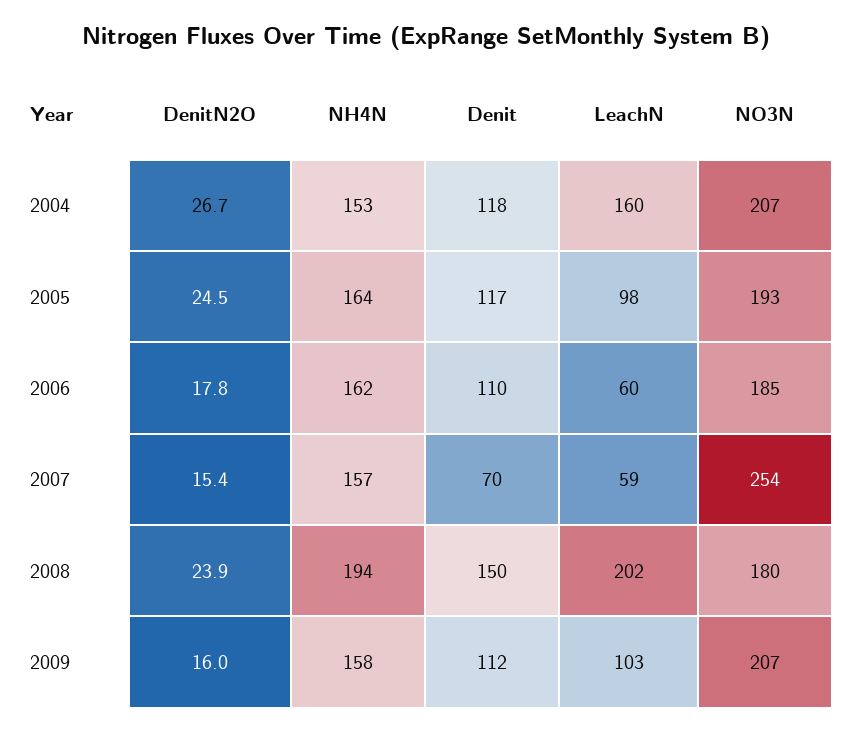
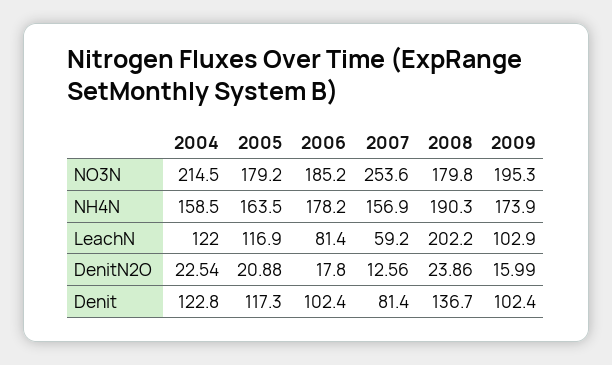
DenitN2O, 2004: 26.7 -> 22.54
NH4N, 2004: 153 -> 158.5
Denit, 2004: 118 -> 122.8
LeachN, 2004: 160 -> 122
NO3N, 2004: 207 -> 214.5
DenitN2O, 2005: 24.5 -> 20.88
LeachN, 2005: 98 -> 116.9
NO3N, 2005: 193 -> 179.2
NH4N, 2006: 162 -> 178.2
Denit, 2006: 110 -> 102.4
LeachN, 2006: 60 -> 81.4
DenitN2O, 2007: 15.4 -> 12.56
Denit, 2007: 70 -> 81.4
NH4N, 2008: 194 -> 190.3
Denit, 2008: 150 -> 136.7
NH4N, 2009: 158 -> 173.9
Denit, 2009: 112 -> 102.4
NO3N, 2009: 207 -> 195.3

